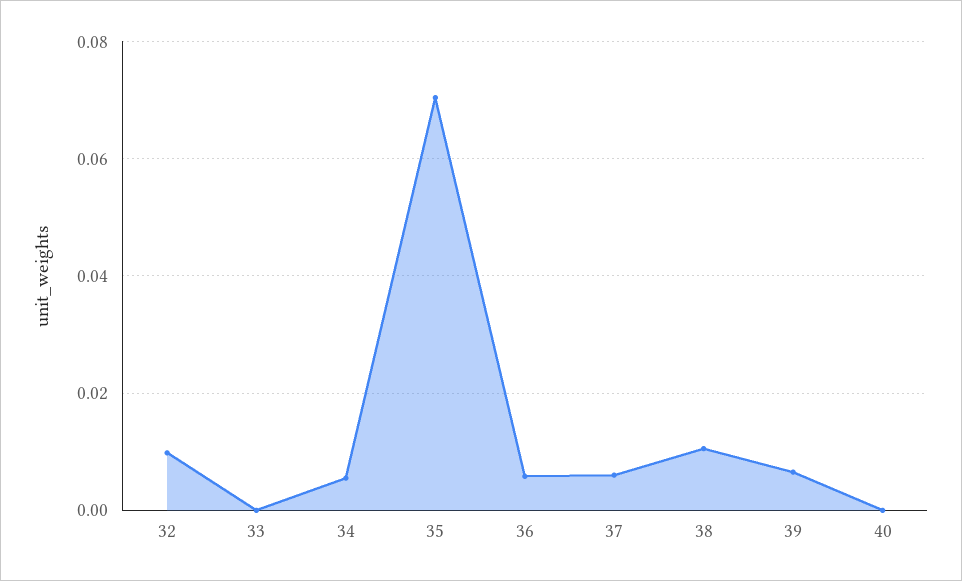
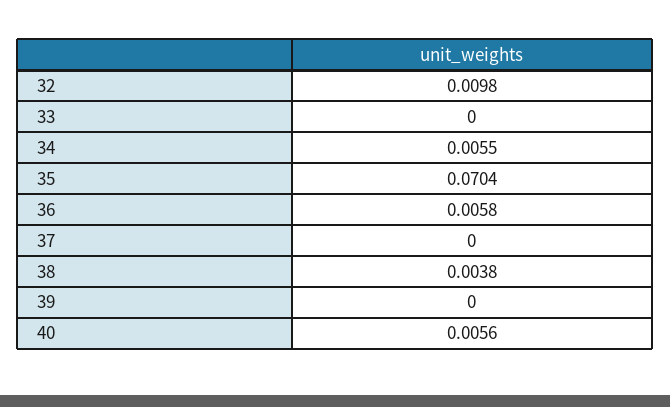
37: 0.006 -> 0
38: 0.01 -> 0.0038
39: 0.006 -> 0
40: 0 -> 0.0056

